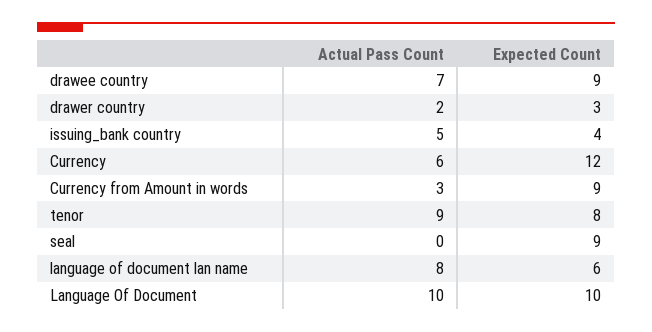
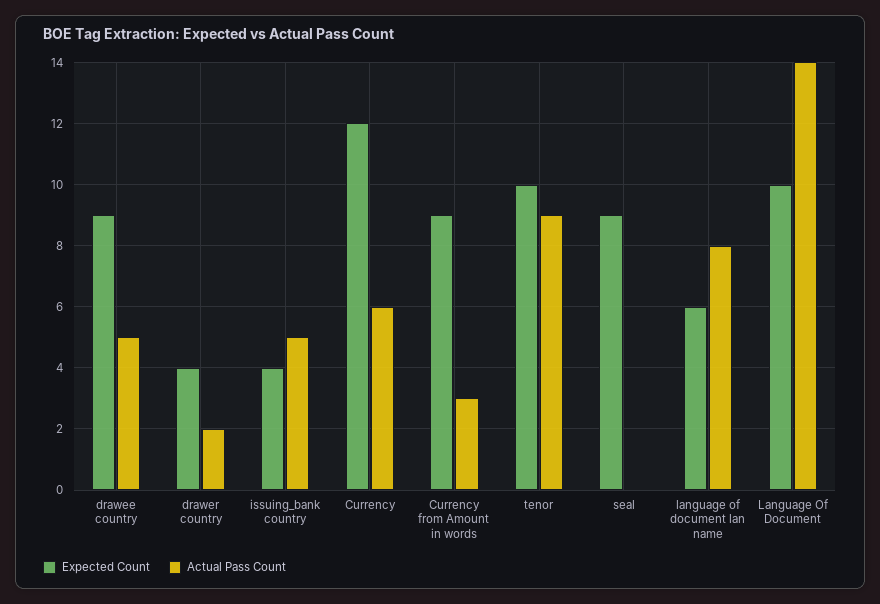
Actual Pass Count, drawee country: 7 -> 5
Expected Count, drawer country: 3 -> 4
Expected Count, tenor: 8 -> 10
Actual Pass Count, Language Of Document: 10 -> 14

